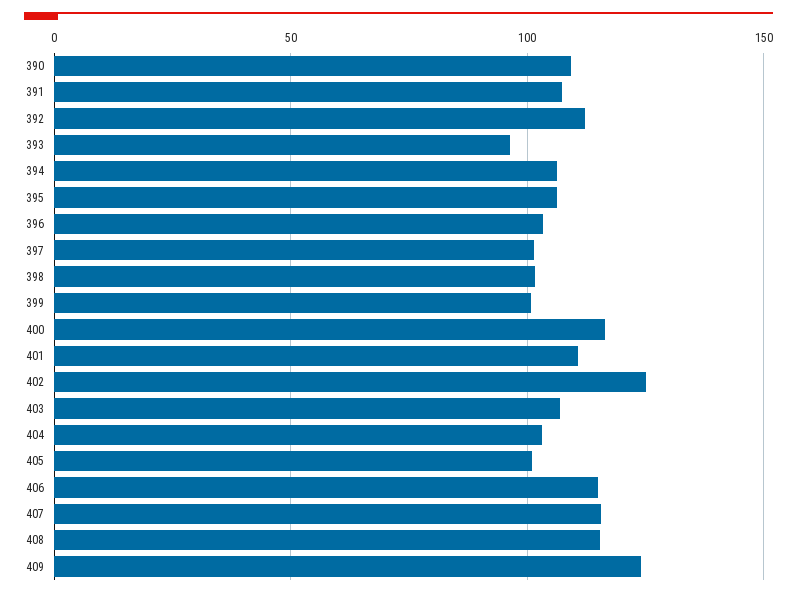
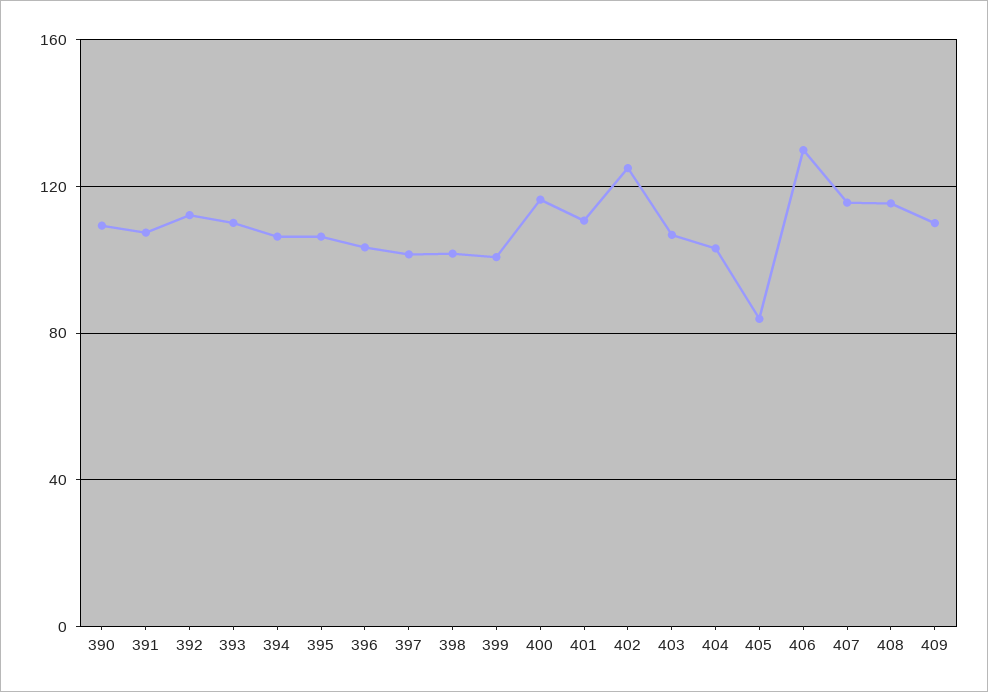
393: 95 -> 110
405: 100 -> 85
406: 115 -> 130
409: 125 -> 110

